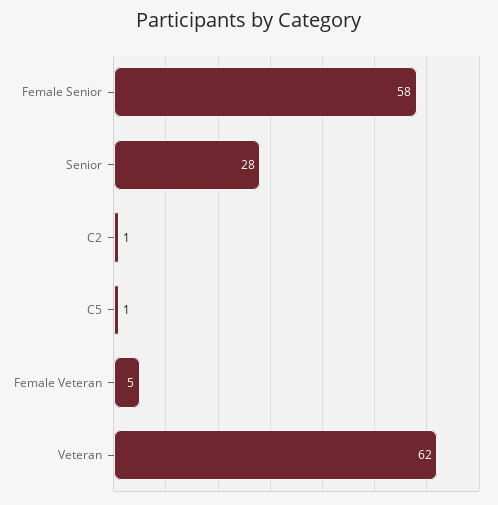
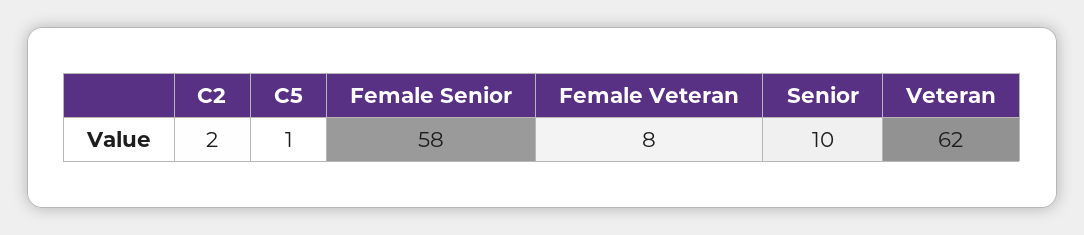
Senior: 28 -> 10
C2: 1 -> 2
Female Veteran: 5 -> 8

